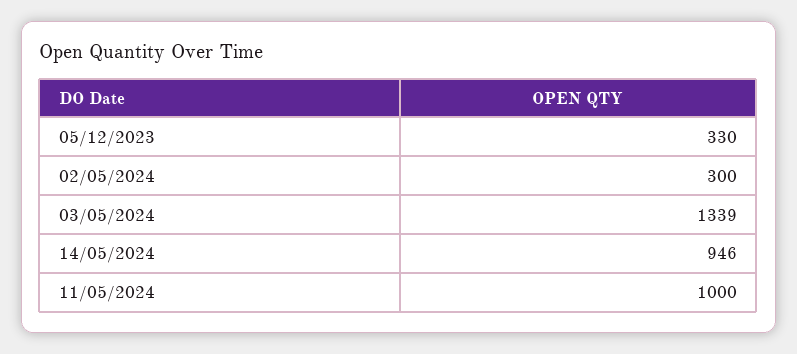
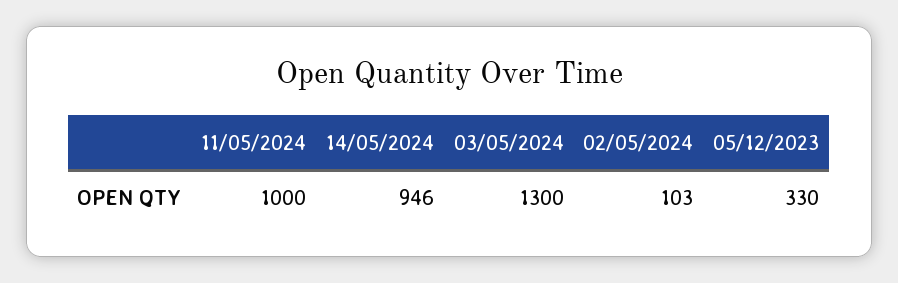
02/05/2024: 300 -> 103
03/05/2024: 1339 -> 1300

